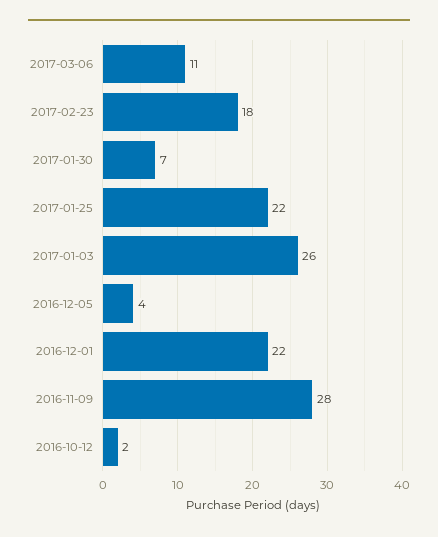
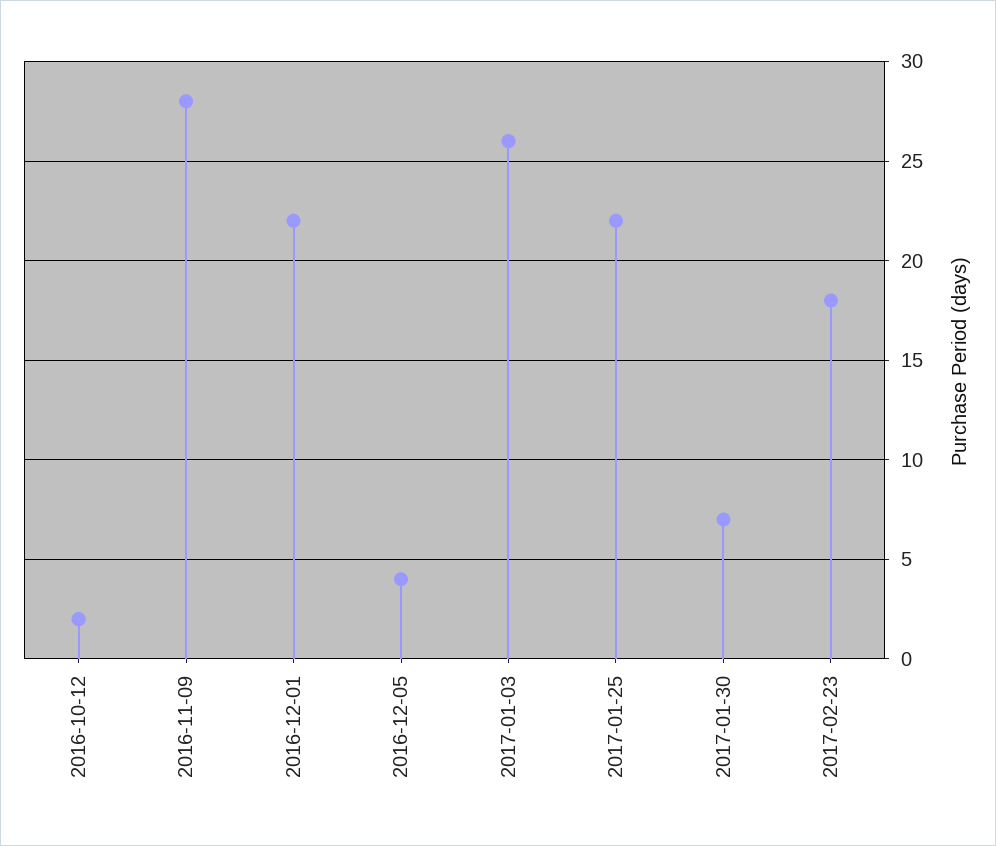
2017-03-06: 11 -> none

